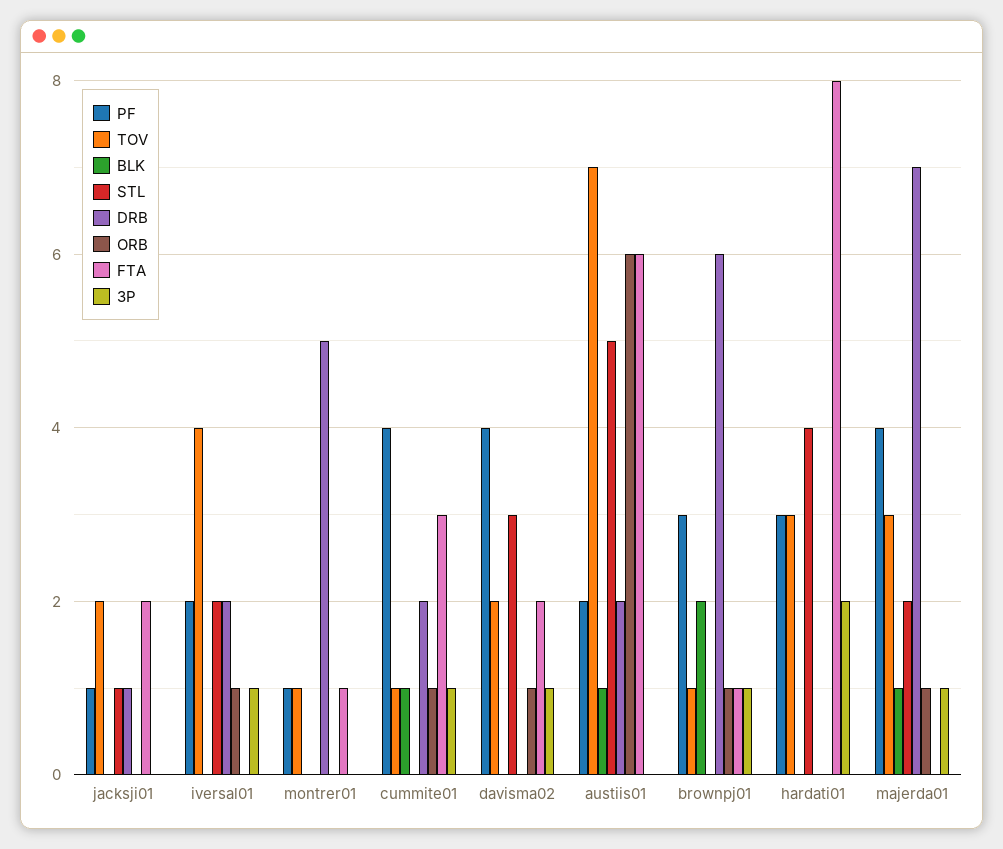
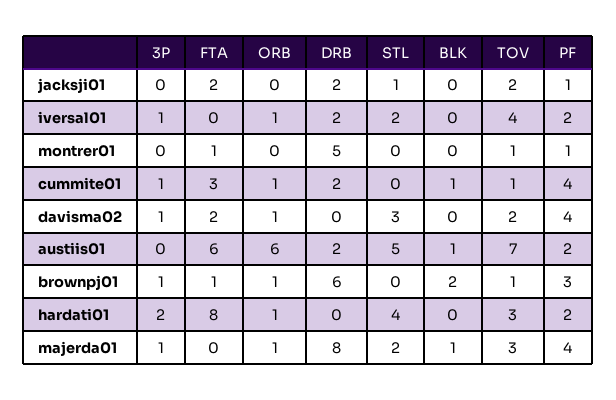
DRB, jacksji01: 1 -> 2
PF, hardati01: 3 -> 2
ORB, hardati01: 0 -> 1
DRB, majerda01: 7 -> 8

